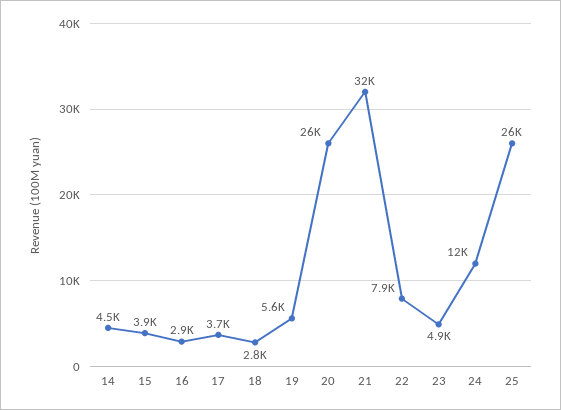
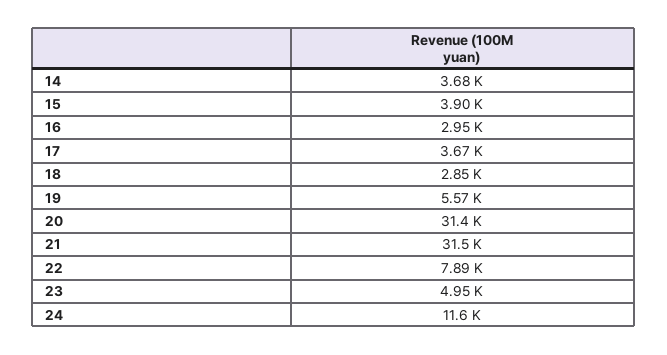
14: 4500 -> 3680
20: 26000 -> 31400
25: 26000 -> none

